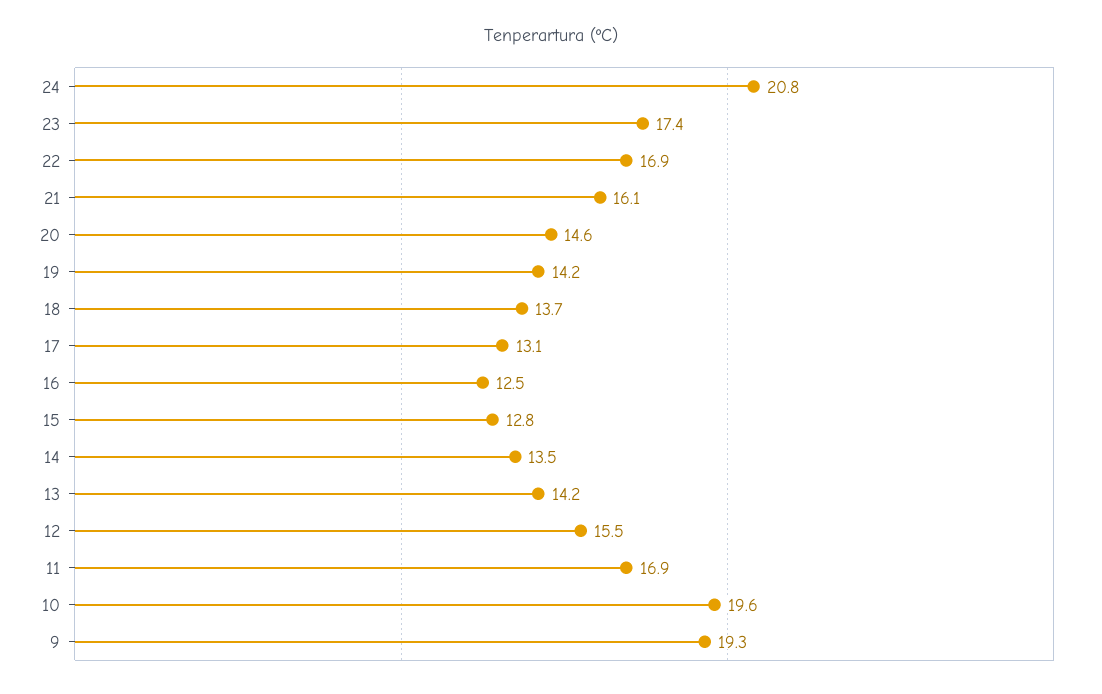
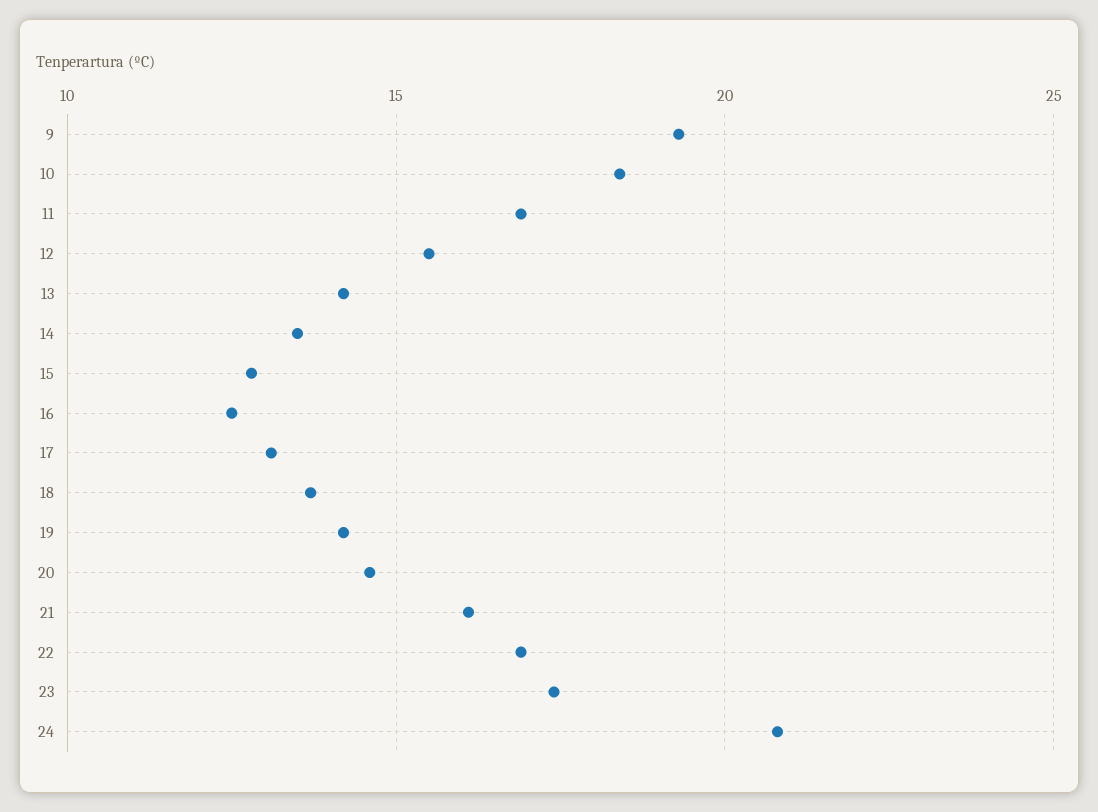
10: 19.6 -> 18.5

